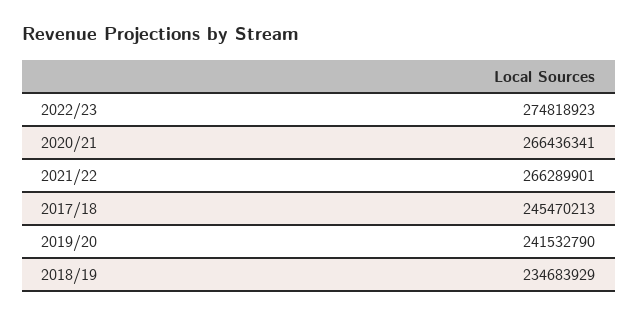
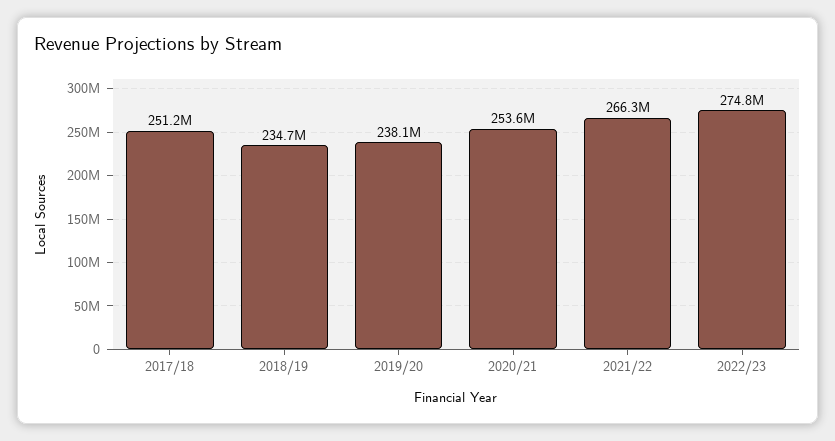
2020/21: 266436341 -> 253600000
2017/18: 245470213 -> 251200000
2019/20: 241532790 -> 238100000

